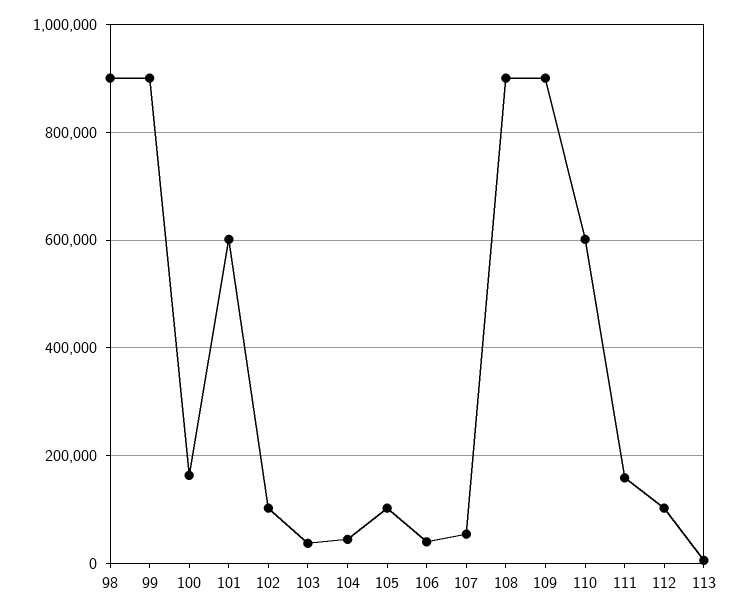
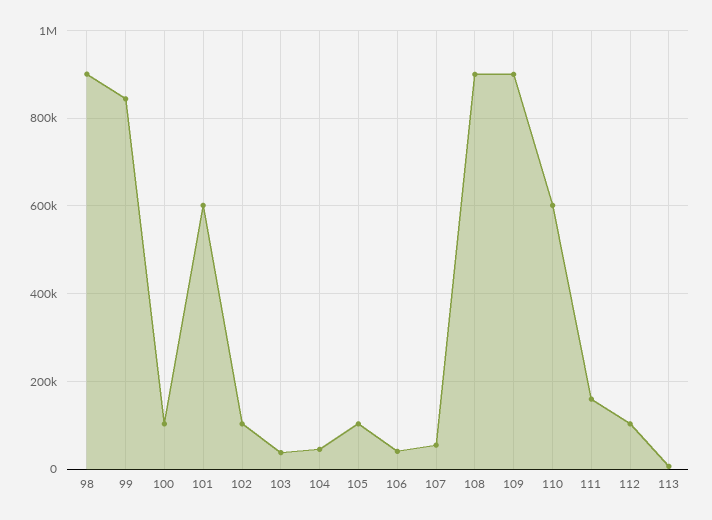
99: 900000 -> 840000
100: 160000 -> 100000

